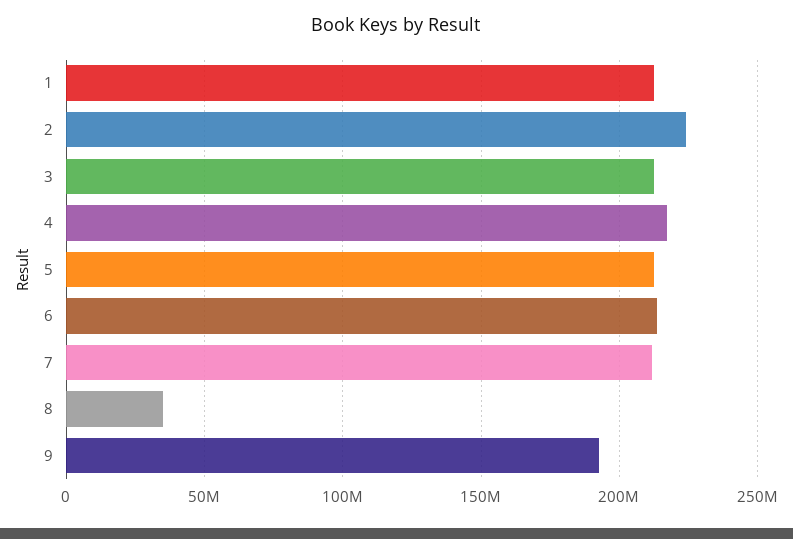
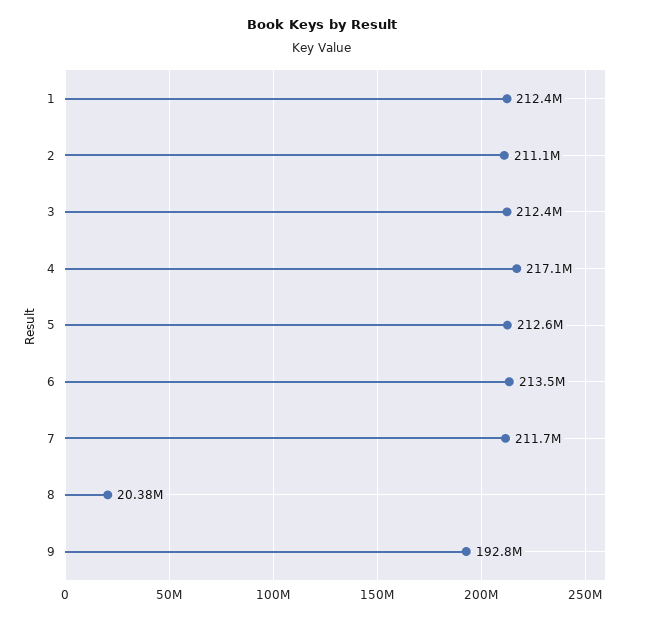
2: 225000000 -> 211100000
8: 35000000 -> 20380000

